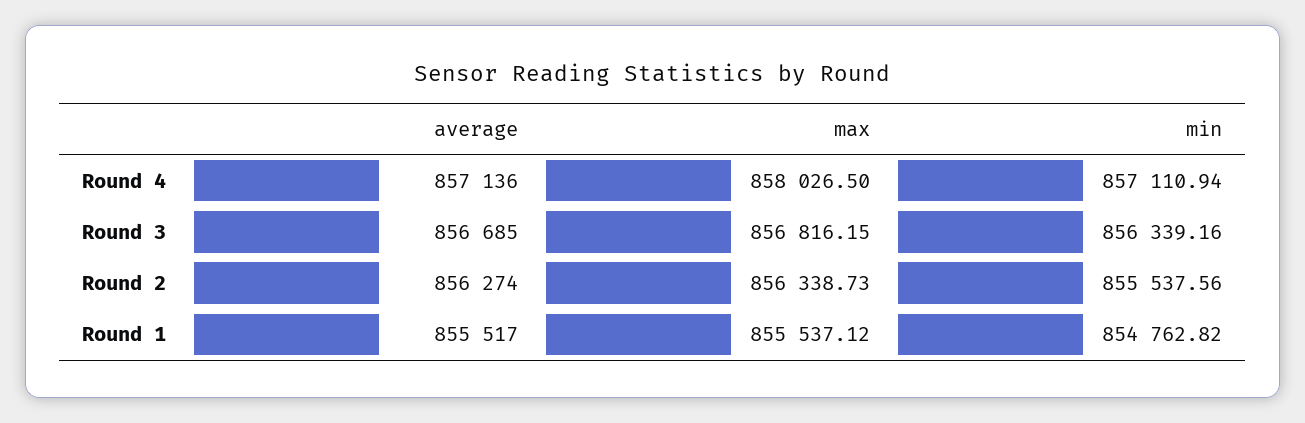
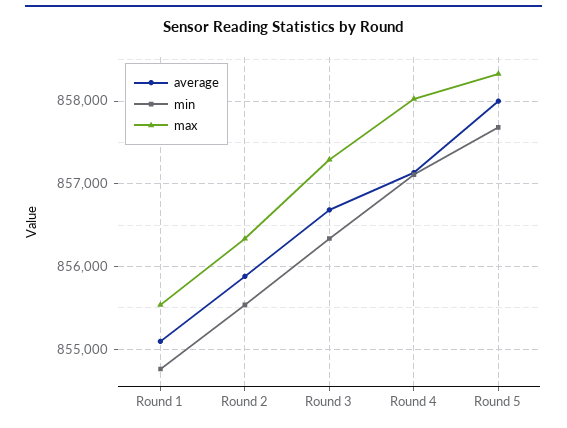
max, Round 3: 856816.15 -> 857300
average, Round 2: 856274 -> 855900
average, Round 1: 855517 -> 855100
average, Round 5: none -> 858000
min, Round 5: none -> 857700
max, Round 5: none -> 858300

